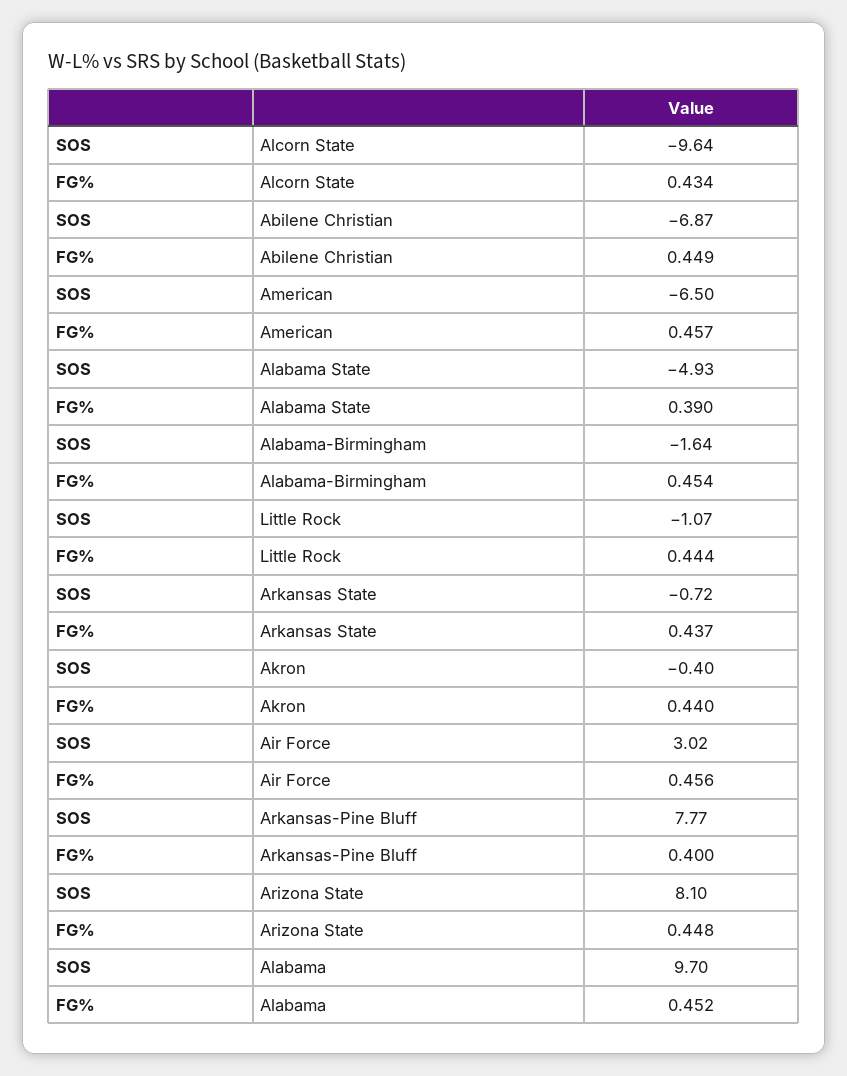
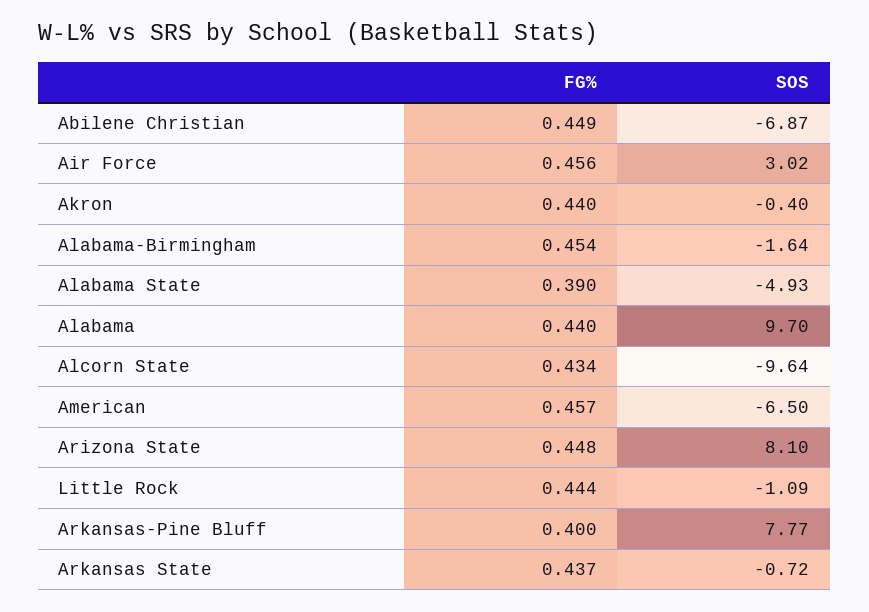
SOS, Little Rock: -1.07 -> -1.09
FG%, Alabama: 0.452 -> 0.44

